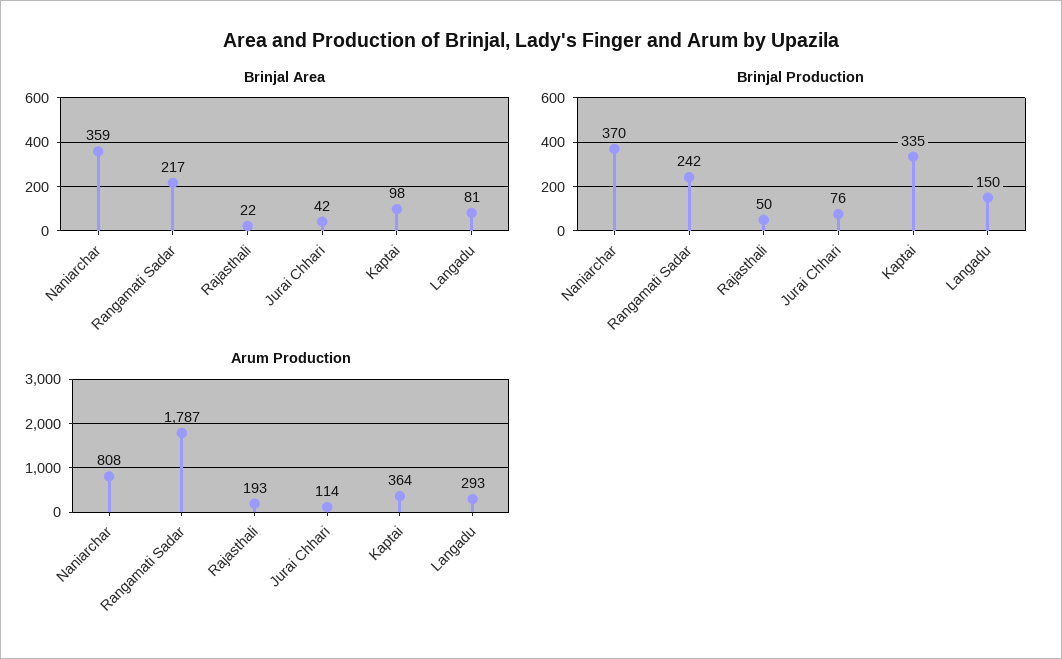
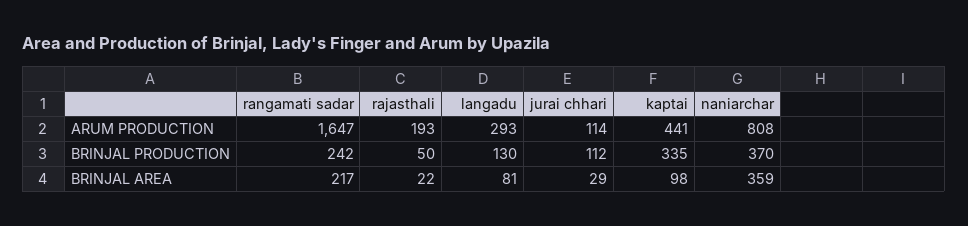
Brinjal Area, Jurai Chhari: 42 -> 29
Brinjal Production, Jurai Chhari: 76 -> 112
Brinjal Production, Langadu: 150 -> 130
Arum Production, Rangamati Sadar: 1787 -> 1647
Arum Production, Kaptai: 364 -> 441

